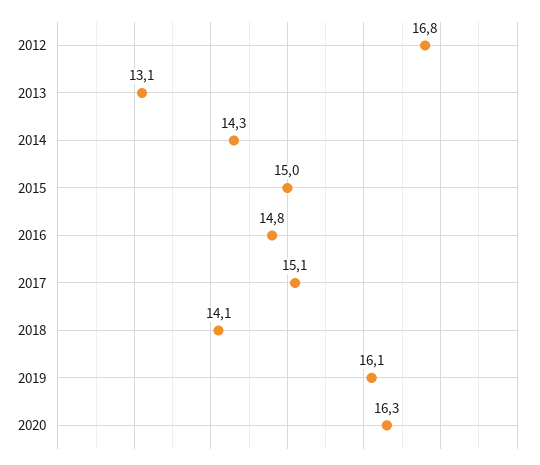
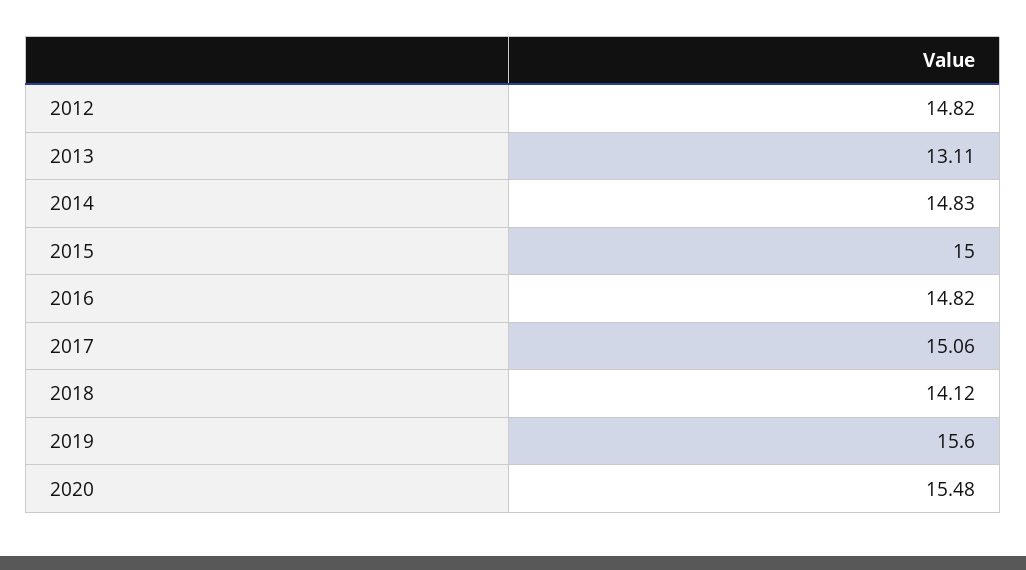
2012: 16.8 -> 14.82
2014: 14.3 -> 14.83
2019: 16.1 -> 15.6
2020: 16.3 -> 15.48

